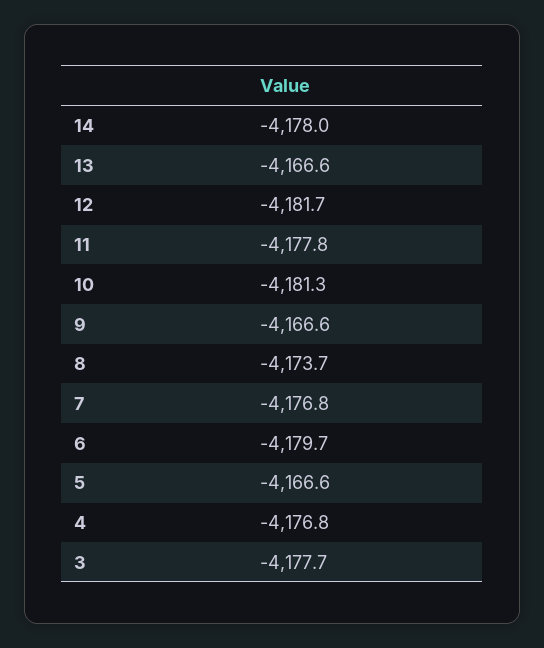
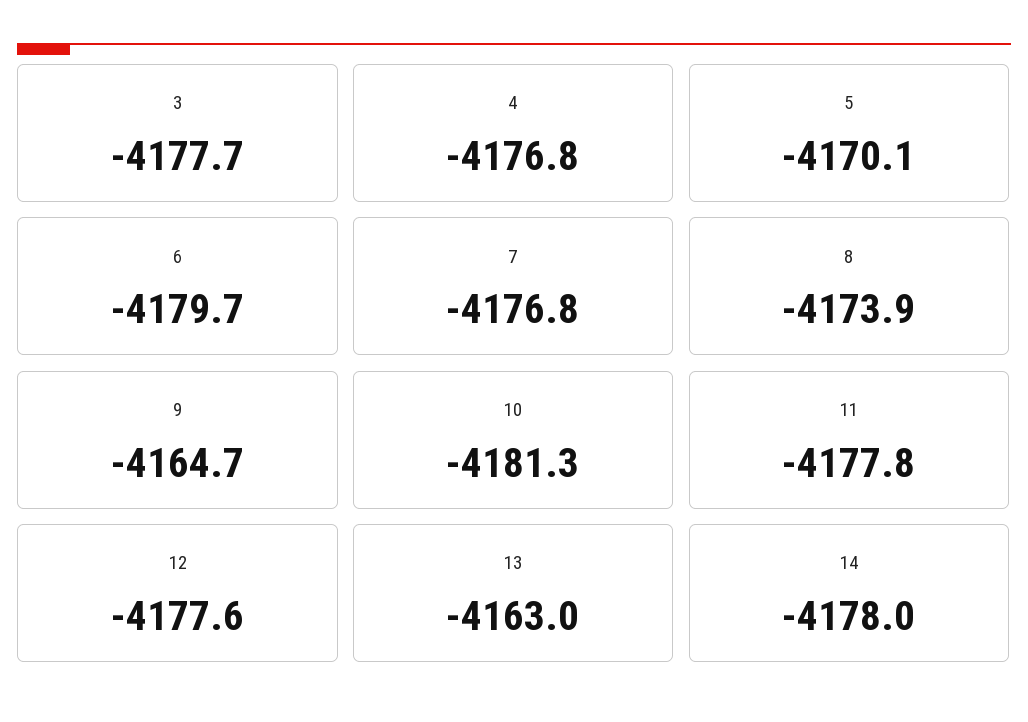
13: -4166.6 -> -4163
12: -4181.7 -> -4177.6
9: -4166.6 -> -4164.7
8: -4173.7 -> -4173.9
5: -4166.6 -> -4170.1

